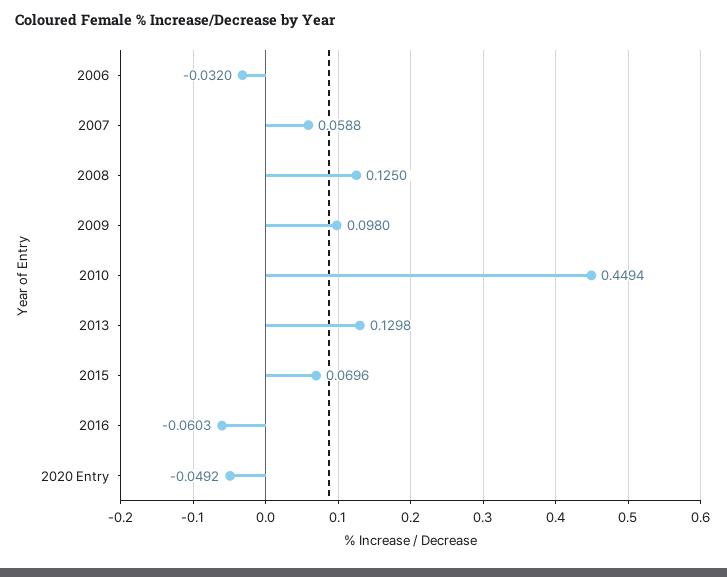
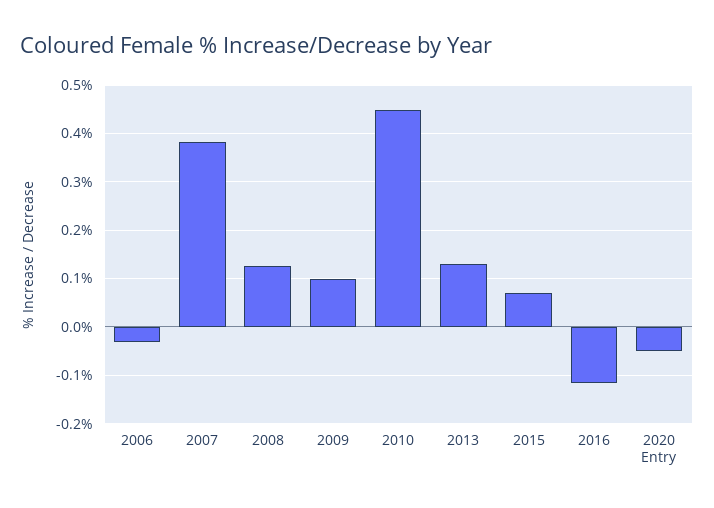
2007: 0.0588 -> 0.38
2016: -0.0603 -> -0.12

